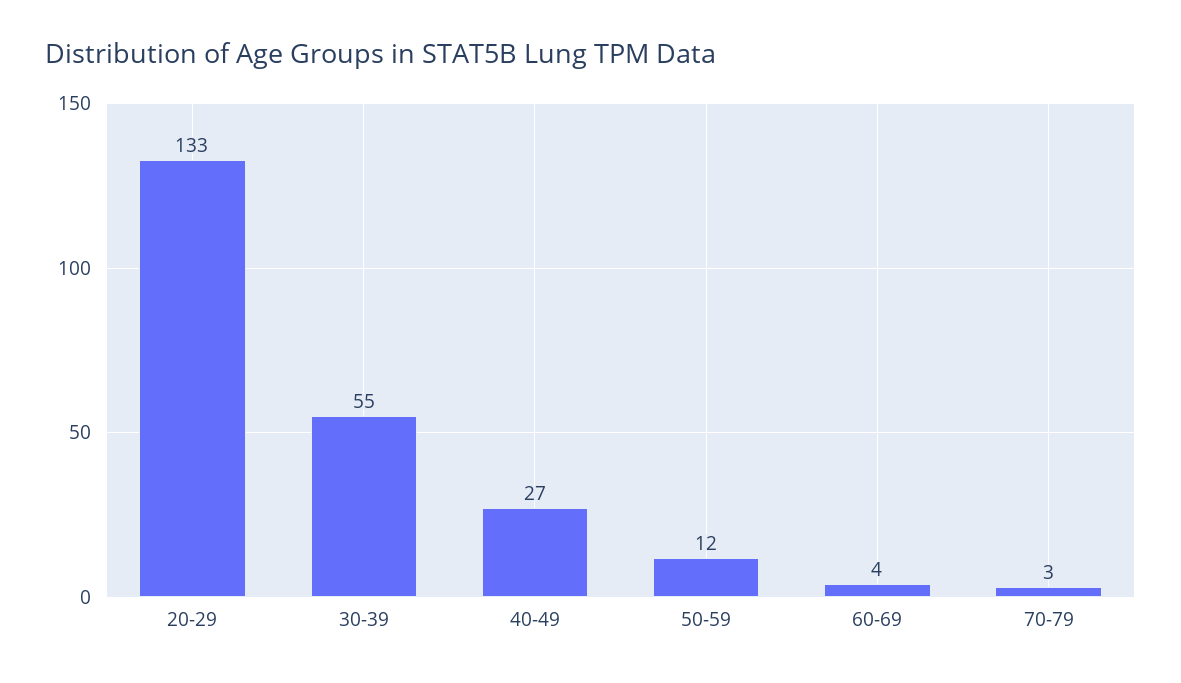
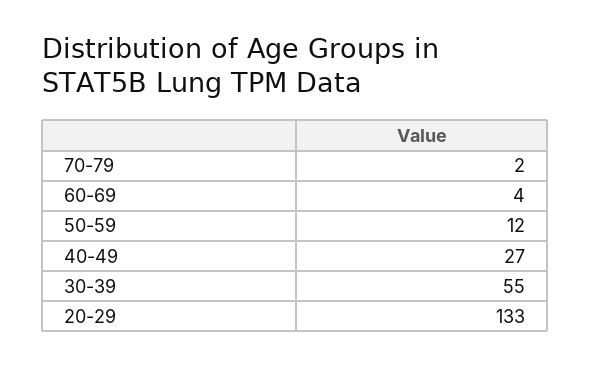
70-79: 3 -> 2

